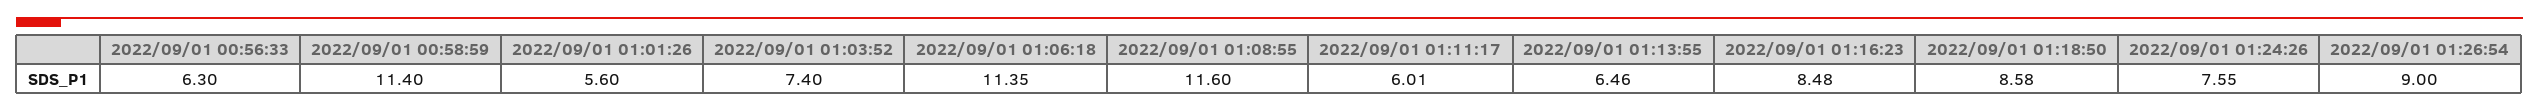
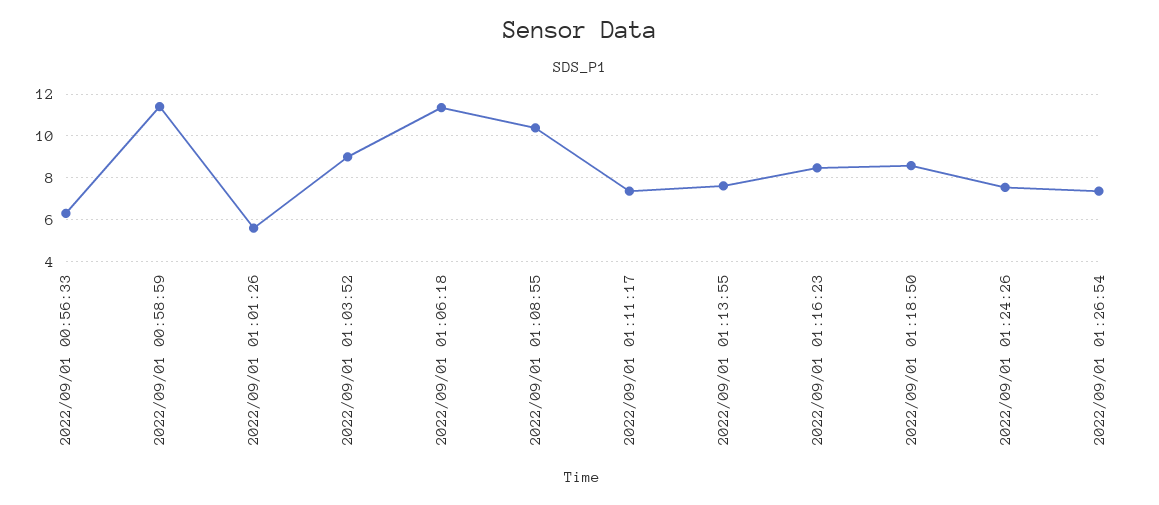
2022/09/01 01:03:52: 7.4 -> 9
2022/09/01 01:08:55: 11.6 -> 10.5
2022/09/01 01:11:17: 6.01 -> 7.5
2022/09/01 01:13:55: 6.46 -> 7.5
2022/09/01 01:26:54: 9 -> 7.5

